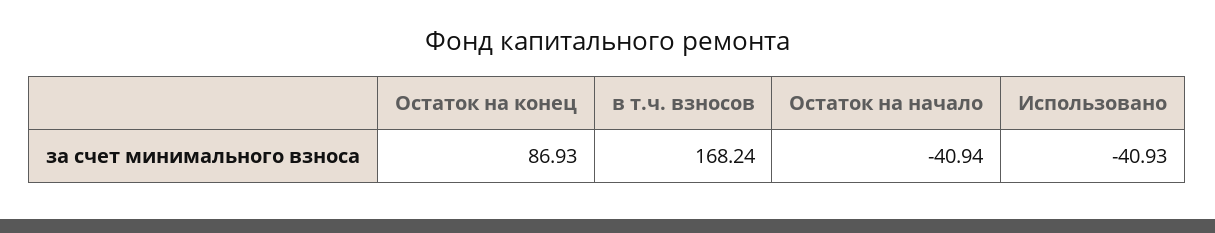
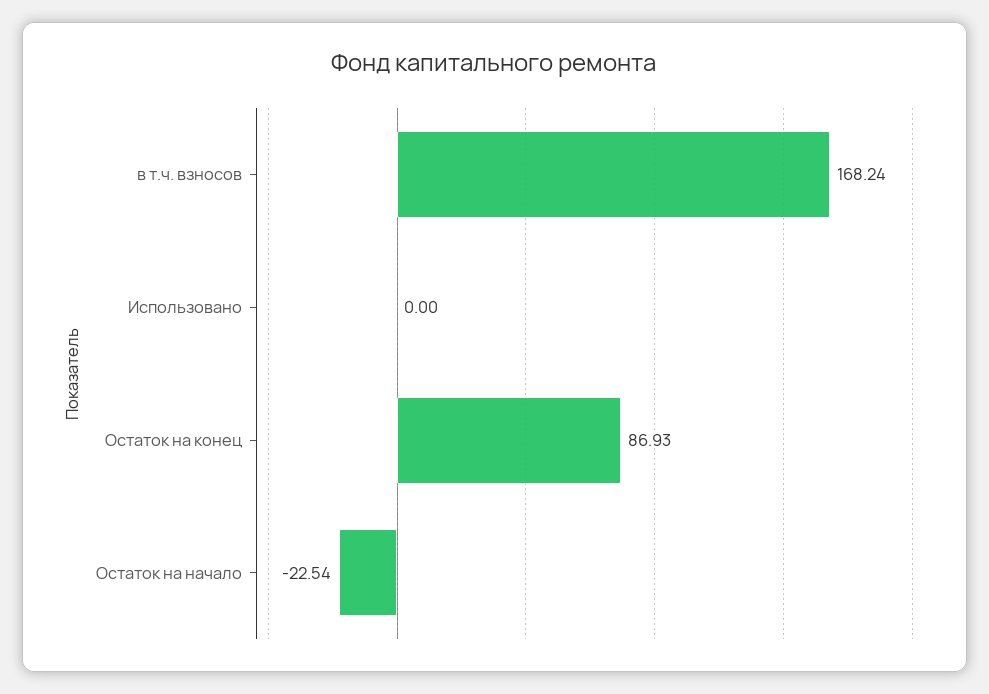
Остаток на начало: -40.94 -> -22.54
Использовано: -40.93 -> 0

